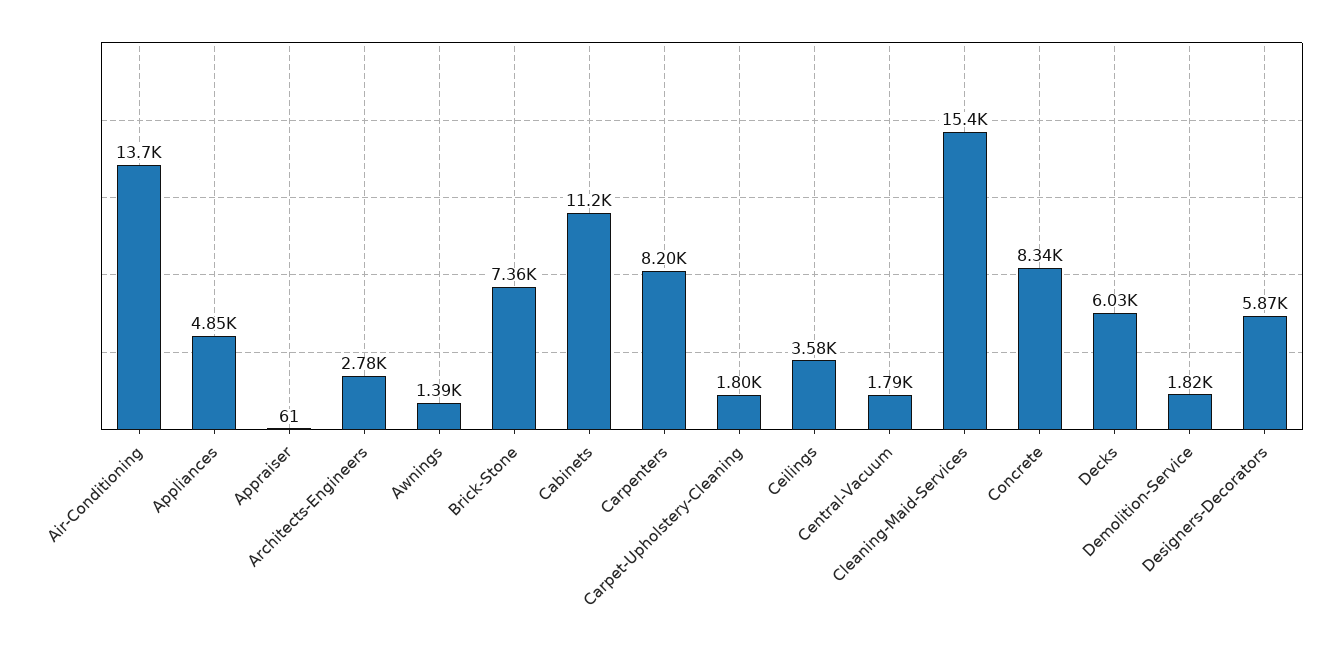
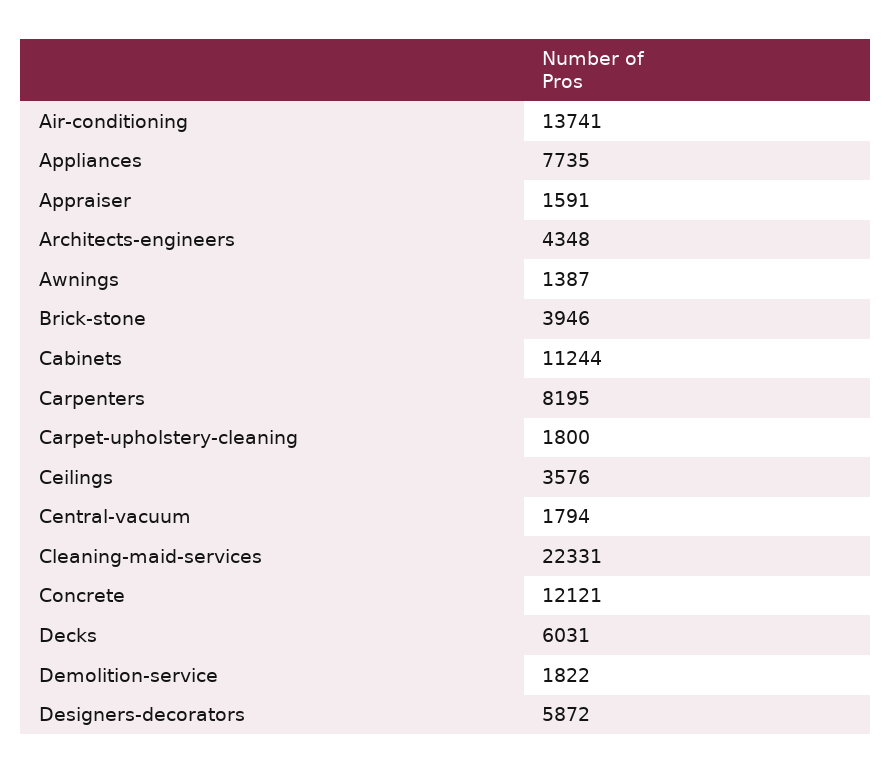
Appliances: 4850 -> 7735
Appraiser: 61 -> 1591
Architects-Engineers: 2780 -> 4348
Brick-Stone: 7360 -> 3946
Cleaning-Maid-Services: 15400 -> 22331
Concrete: 8340 -> 12121

